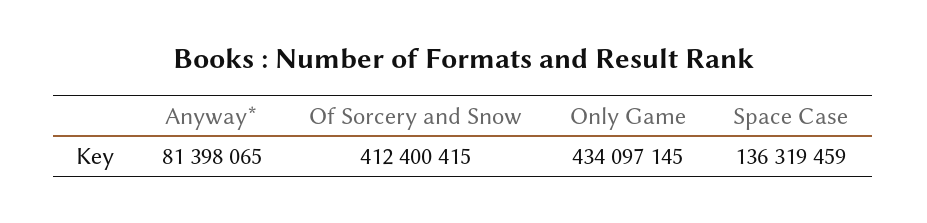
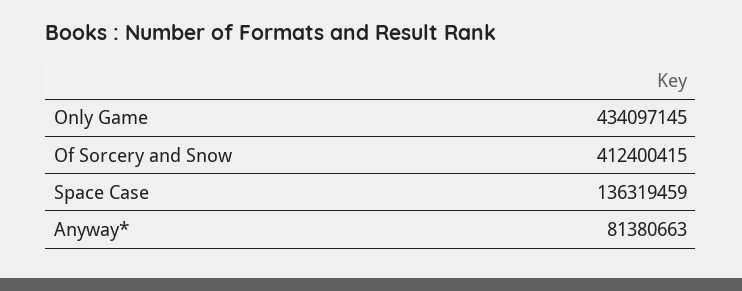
Anyway*: 81398065 -> 81380663

